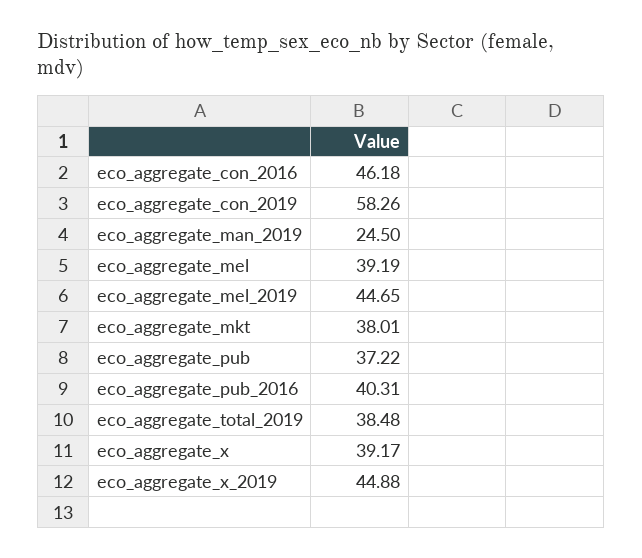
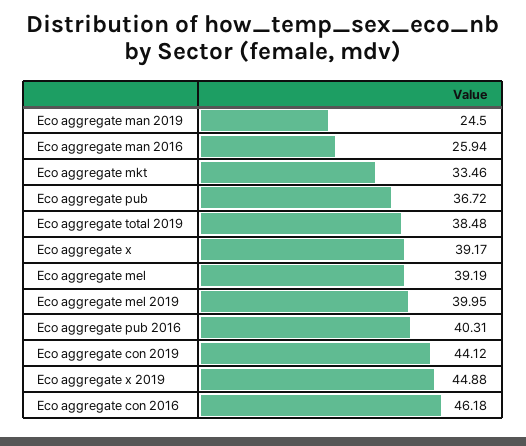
eco_aggregate_con_2019: 58.26 -> 44.12
eco_aggregate_mel_2019: 44.65 -> 39.95
eco_aggregate_mkt: 38.01 -> 33.46
eco_aggregate_pub: 37.22 -> 36.72
Eco aggregate man 2016: none -> 25.94

